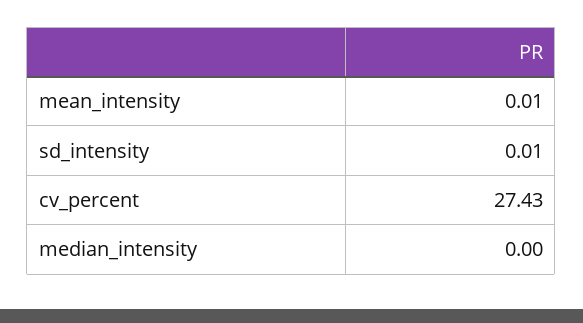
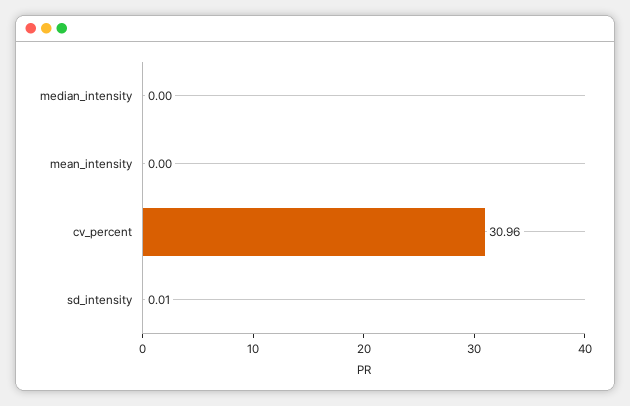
mean_intensity: 0.01 -> 0
cv_percent: 27.43 -> 30.96

